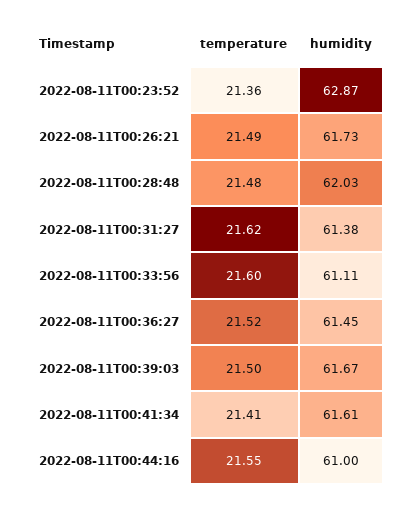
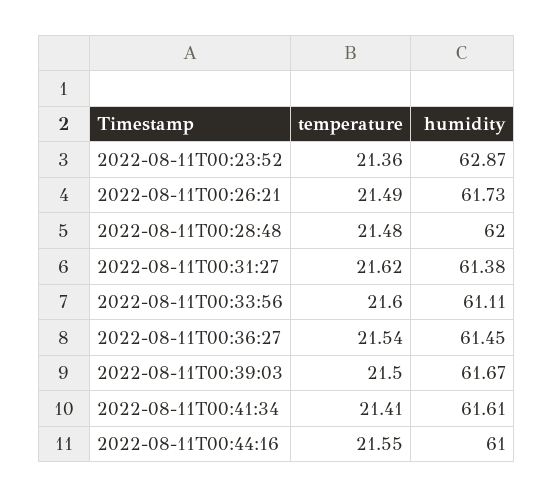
humidity, 2022-08-11T00:28:48: 62.03 -> 62
temperature, 2022-08-11T00:36:27: 21.52 -> 21.54

